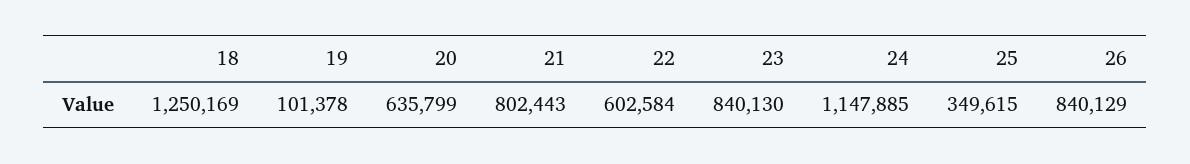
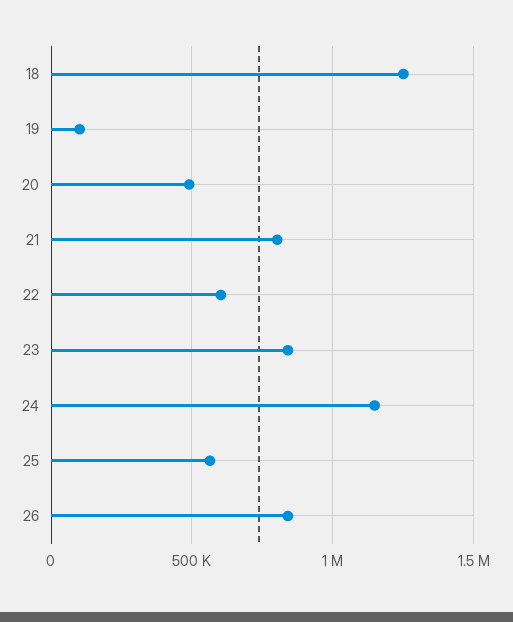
20: 635799 -> 500000
25: 349615 -> 550000

